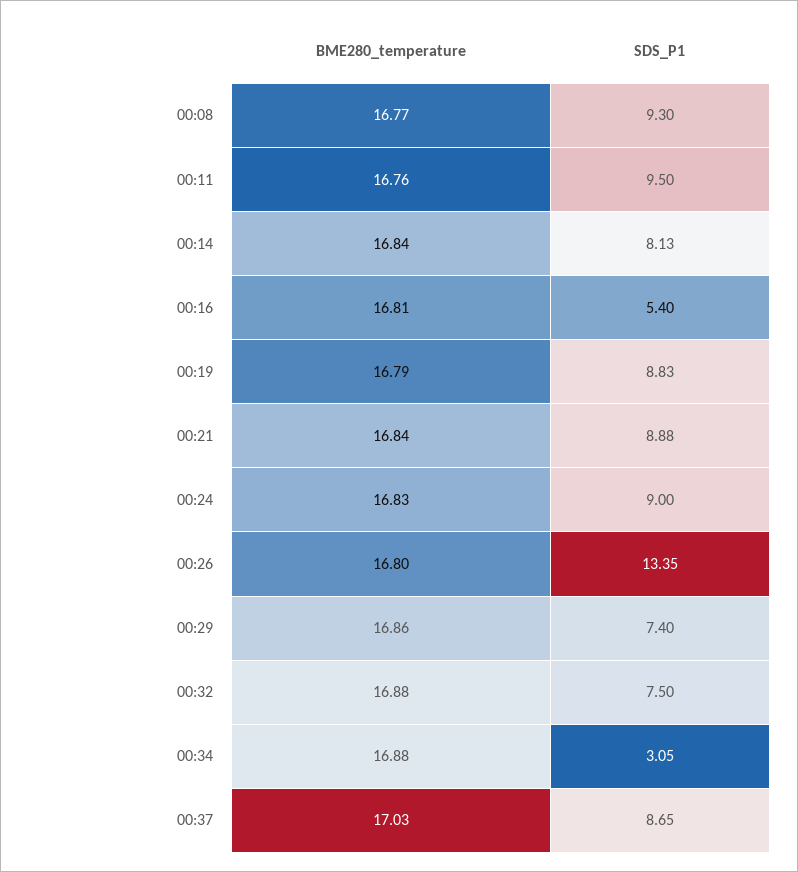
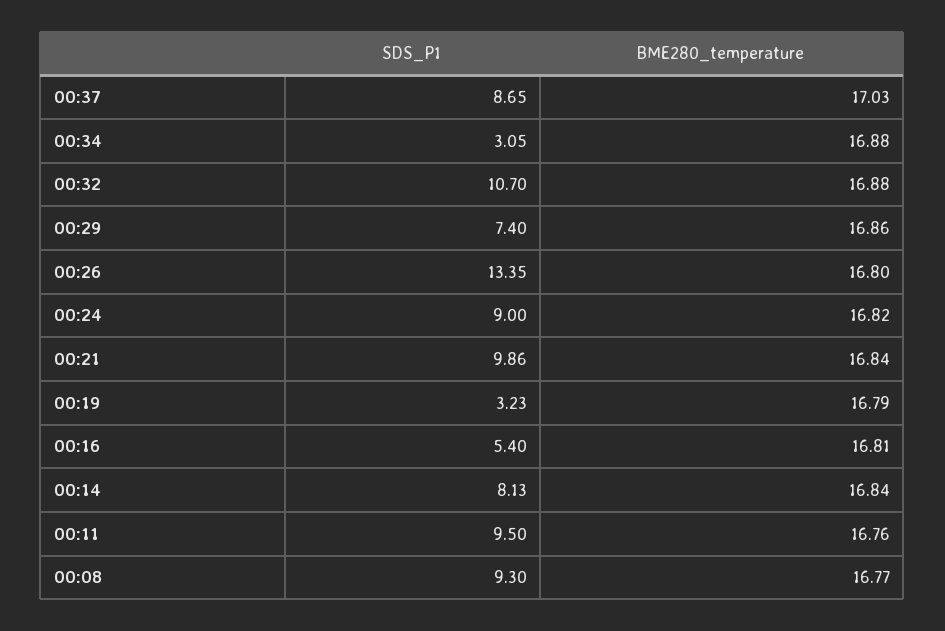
SDS_P1, 00:19: 8.83 -> 3.23
SDS_P1, 00:21: 8.88 -> 9.86
BME280_temperature, 00:24: 16.83 -> 16.82
SDS_P1, 00:32: 7.5 -> 10.7

